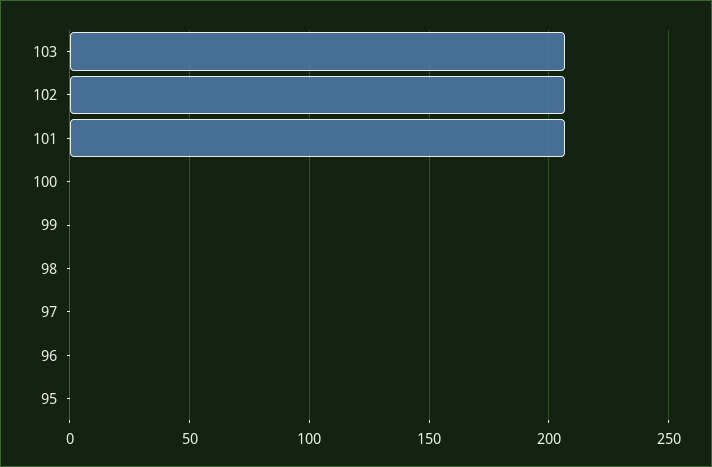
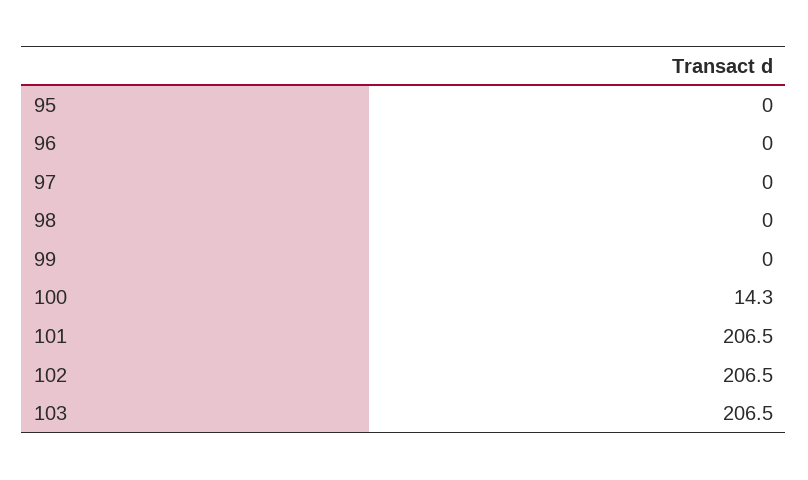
100: 0 -> 14.3

